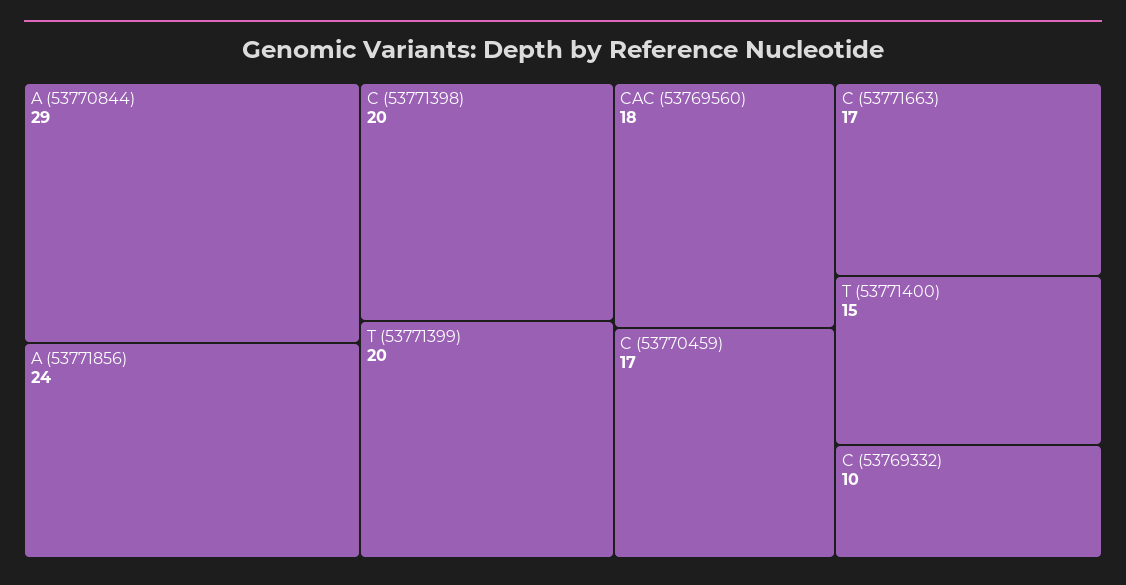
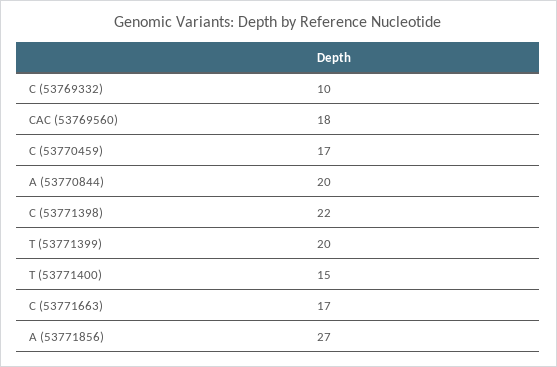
A (53770844): 29 -> 20
A (53771856): 24 -> 27
C (53771398): 20 -> 22

